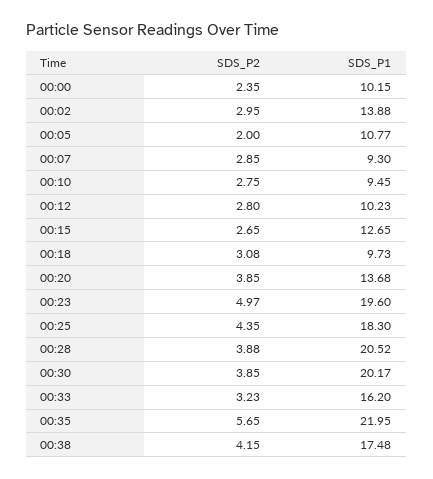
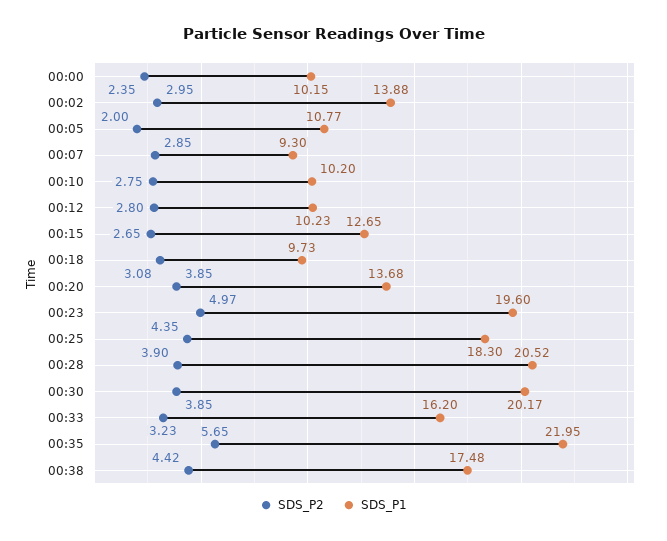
SDS_P1, 00:10: 9.45 -> 10.2
SDS_P2, 00:28: 3.88 -> 3.9
SDS_P2, 00:38: 4.15 -> 4.42

